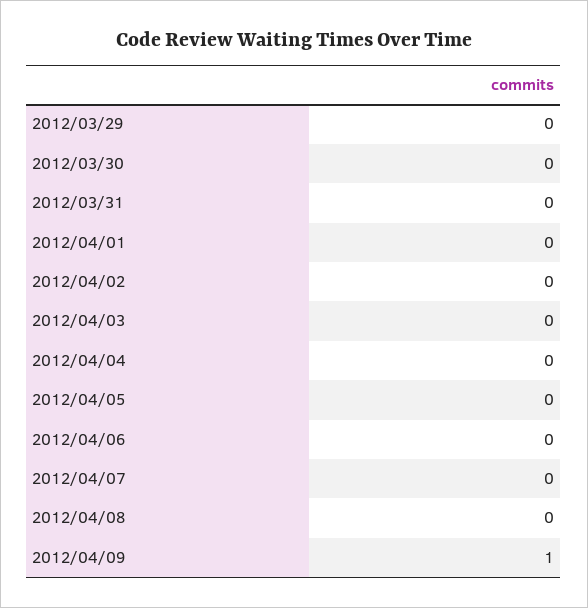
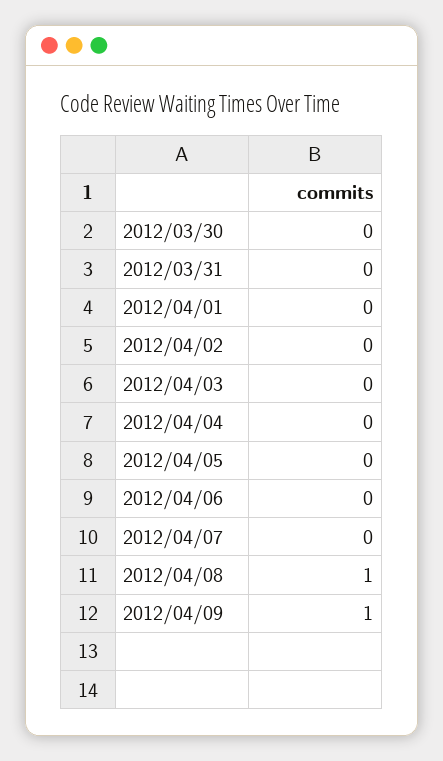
2012/03/29: 0 -> none
2012/04/08: 0 -> 1

